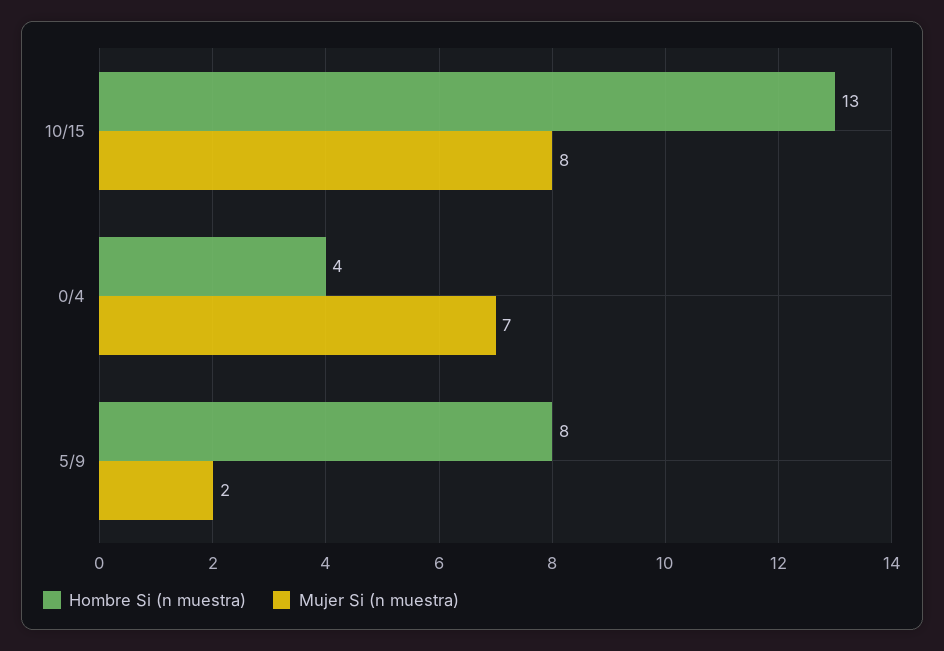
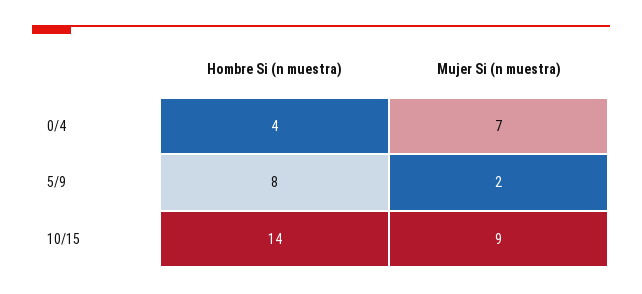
Hombre Si (n muestra), 10/15: 13 -> 14
Mujer Si (n muestra), 10/15: 8 -> 9

